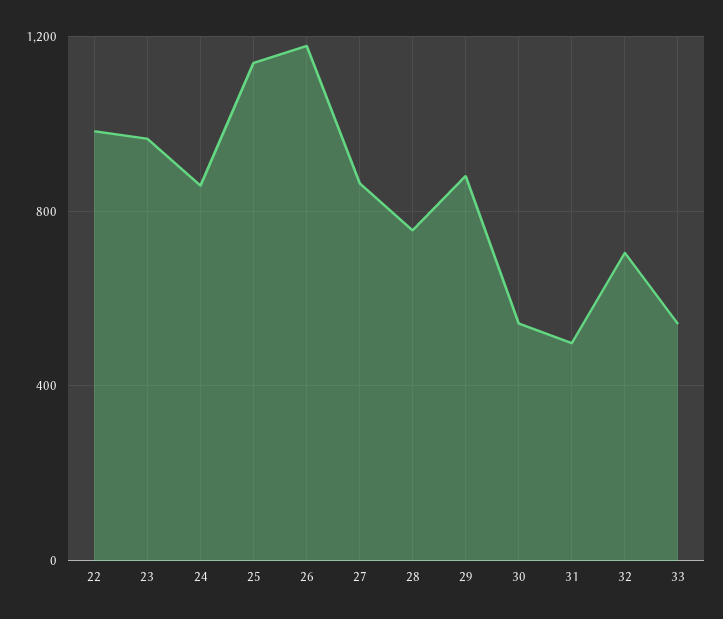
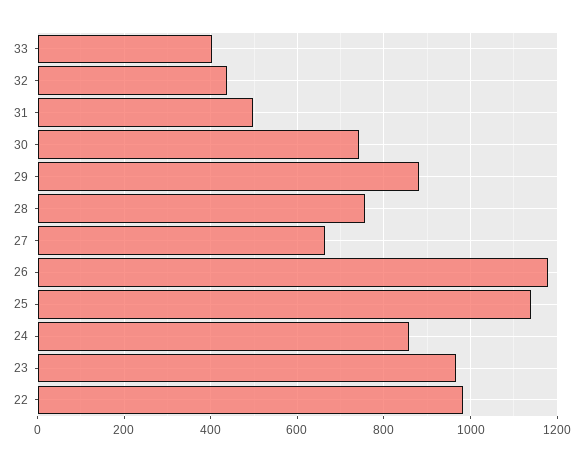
27: 850 -> 660
30: 550 -> 740
32: 700 -> 440
33: 550 -> 400

